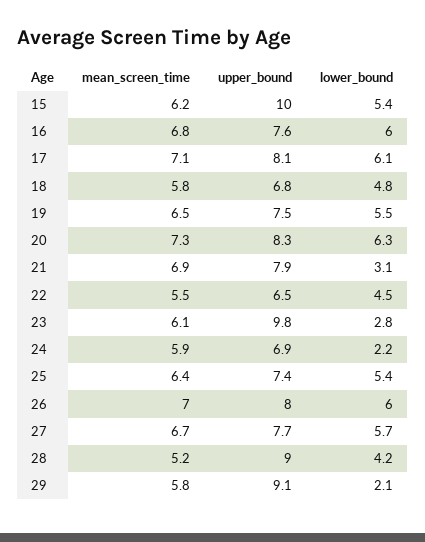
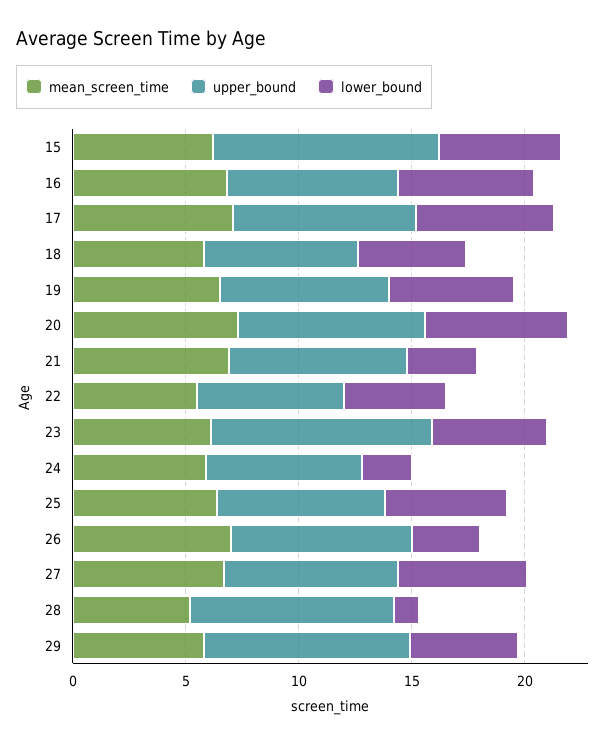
lower_bound, 23: 2.8 -> 5
lower_bound, 26: 6 -> 3
lower_bound, 28: 4.2 -> 1
lower_bound, 29: 2.1 -> 5

